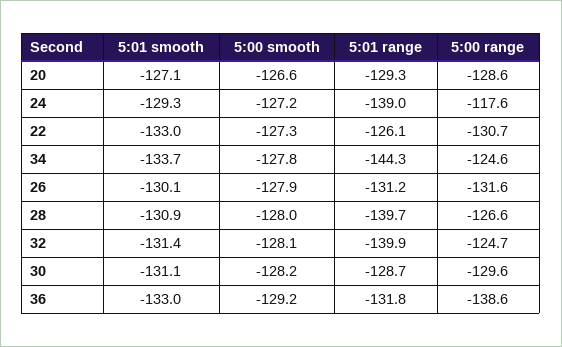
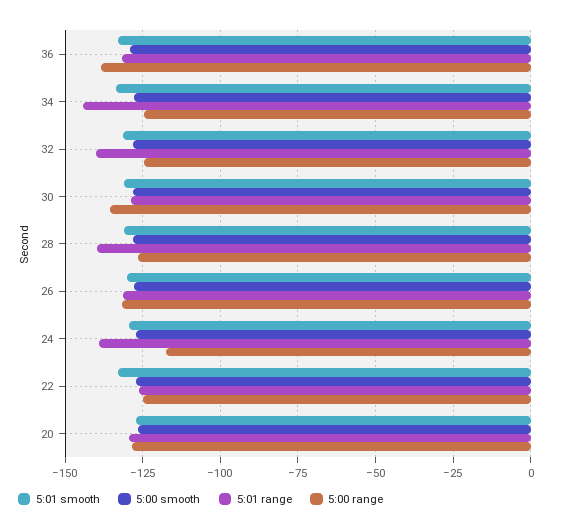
5:00 range, 22: -130.7 -> -125
5:00 range, 30: -129.6 -> -135

